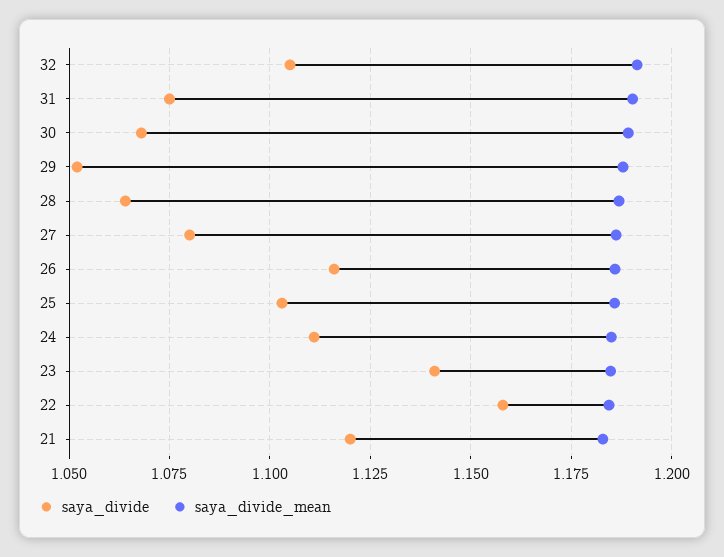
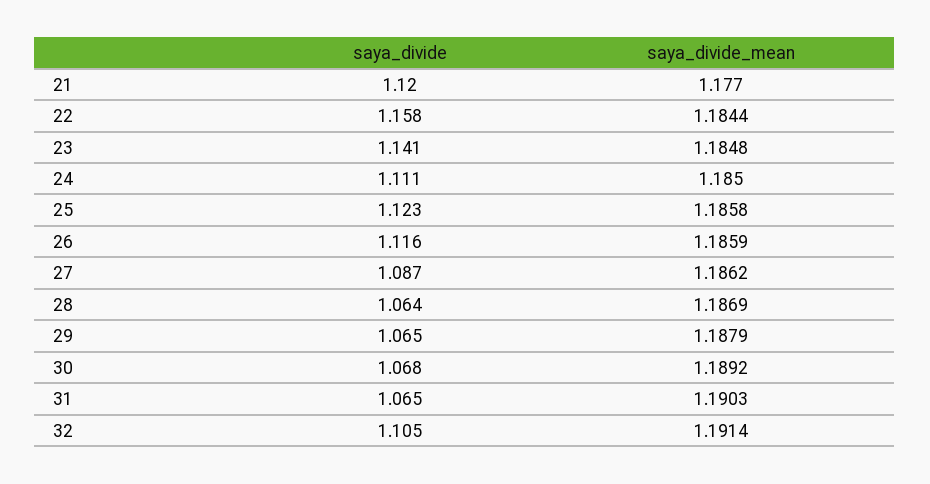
saya_divide, 31: 1.075 -> 1.065
saya_divide, 29: 1.0525 -> 1.065
saya_divide, 27: 1.08 -> 1.087
saya_divide, 25: 1.1025 -> 1.123
saya_divide_mean, 21: 1.1825 -> 1.177

